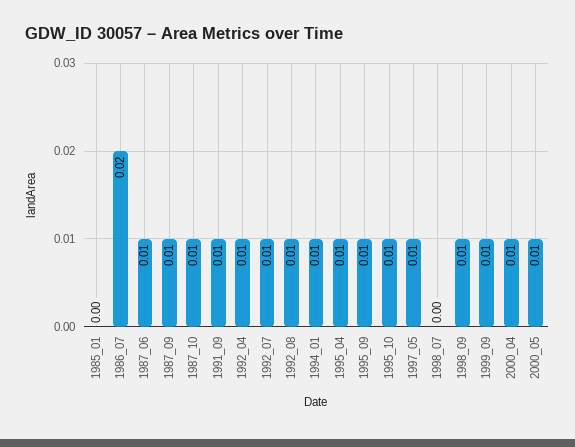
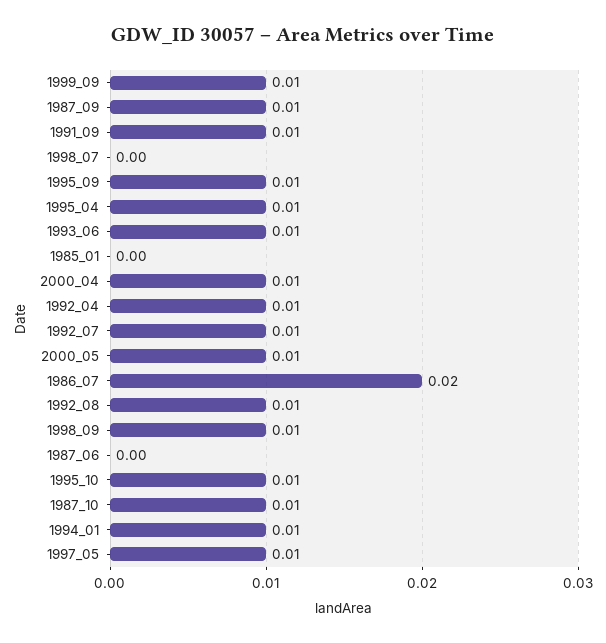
1987_06: 0.01 -> 0
1993_06: none -> 0.01

